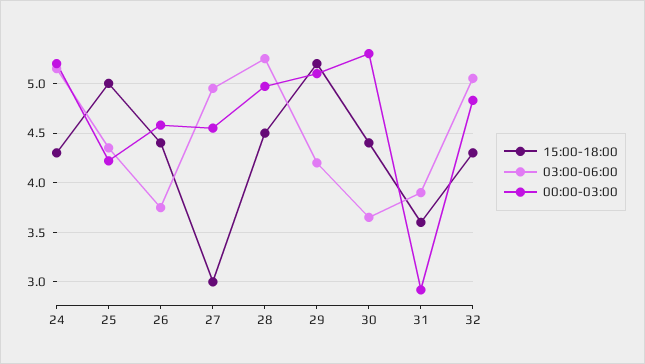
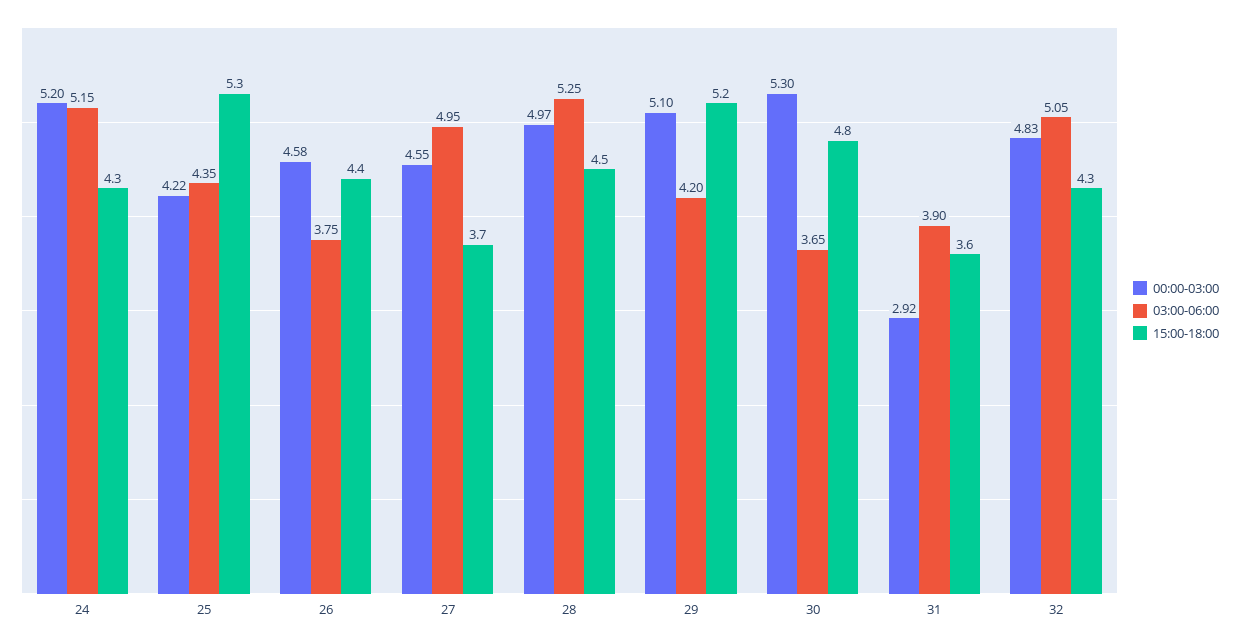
15:00-18:00, 25: 5 -> 5.3
15:00-18:00, 27: 3 -> 3.7
15:00-18:00, 30: 4.4 -> 4.8

